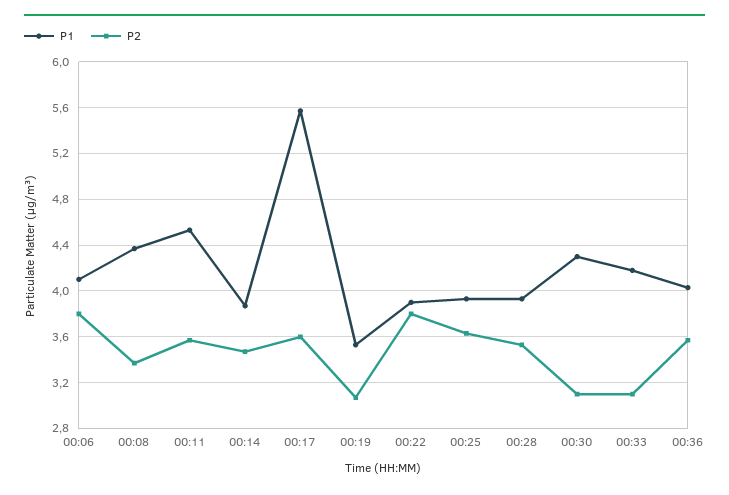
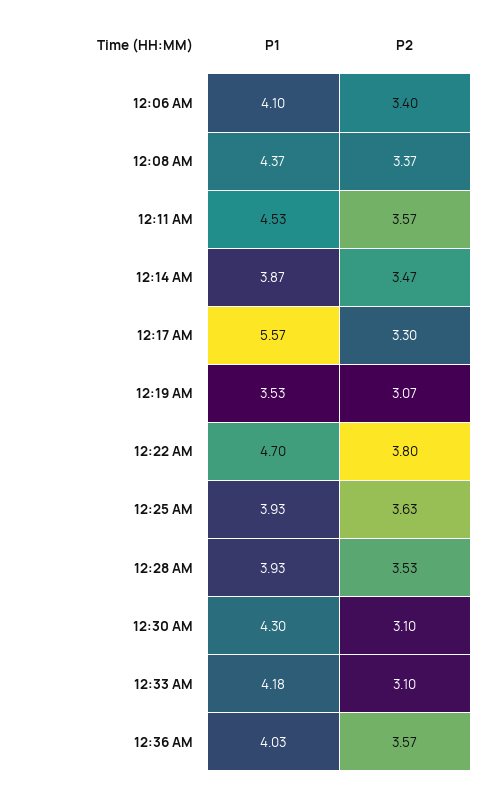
P2, 00:06: 3.8 -> 3.4
P2, 00:17: 3.6 -> 3.3
P1, 00:22: 3.9 -> 4.7

